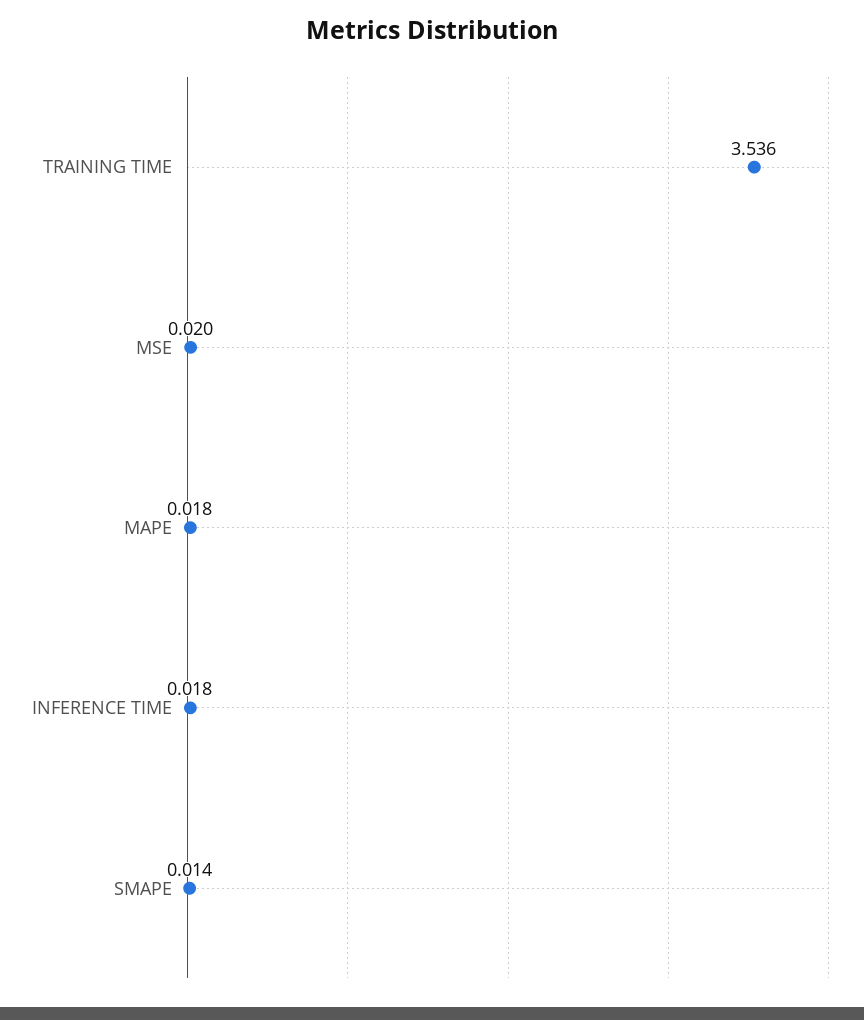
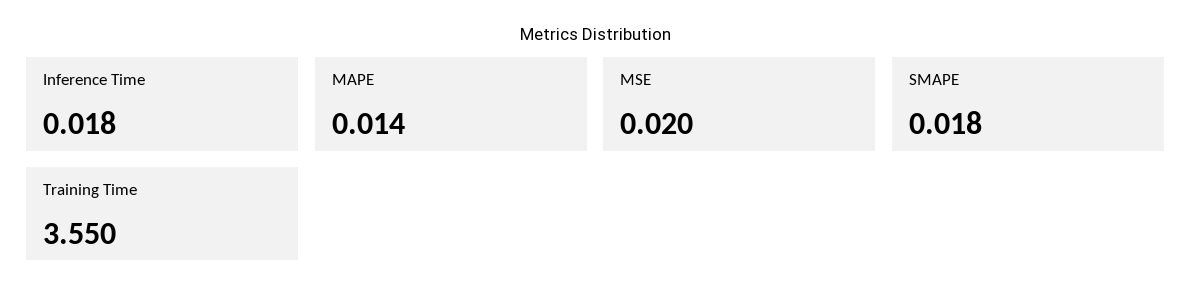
TRAINING TIME: 3.536 -> 3.55
MAPE: 0.018 -> 0.014
SMAPE: 0.014 -> 0.018

